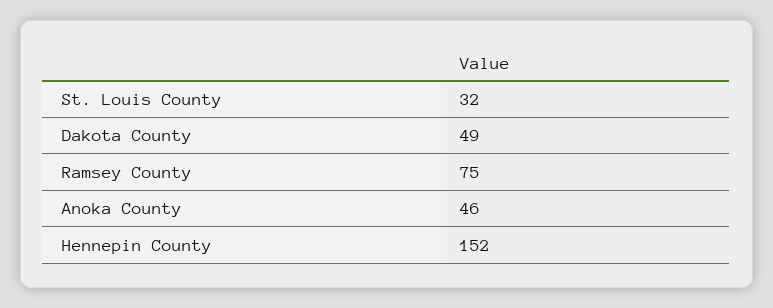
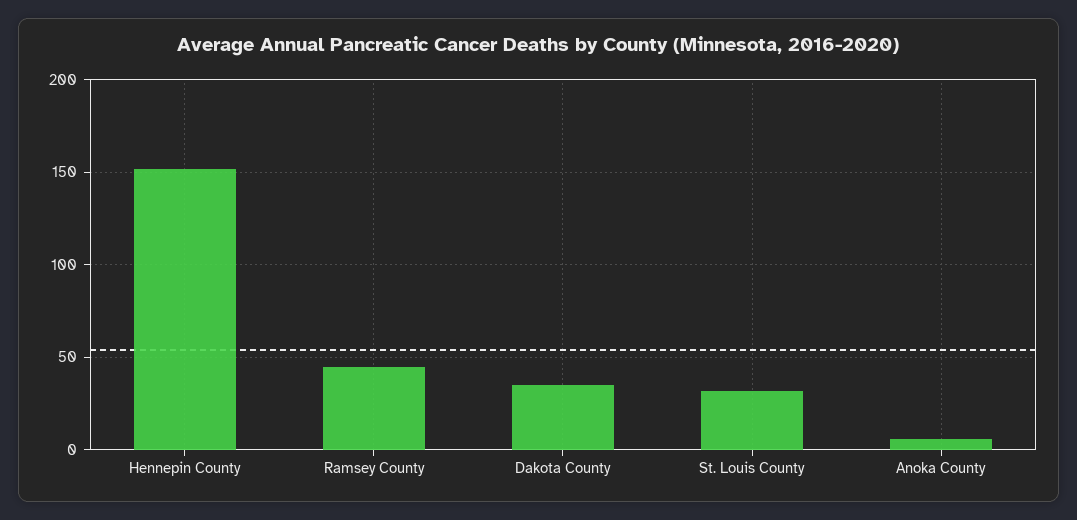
Dakota County: 49 -> 35
Ramsey County: 75 -> 45
Anoka County: 46 -> 5

